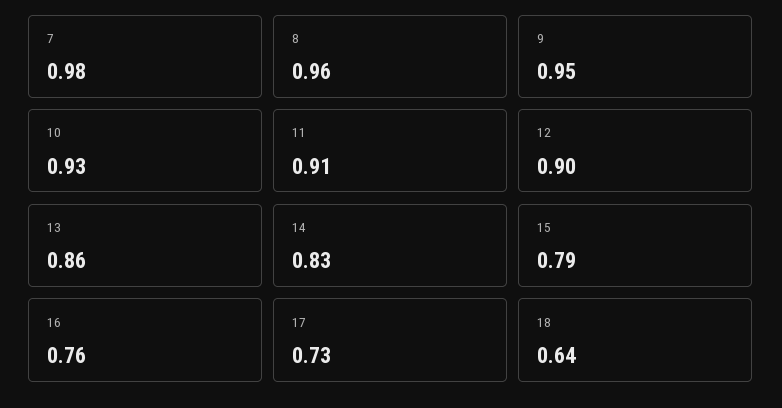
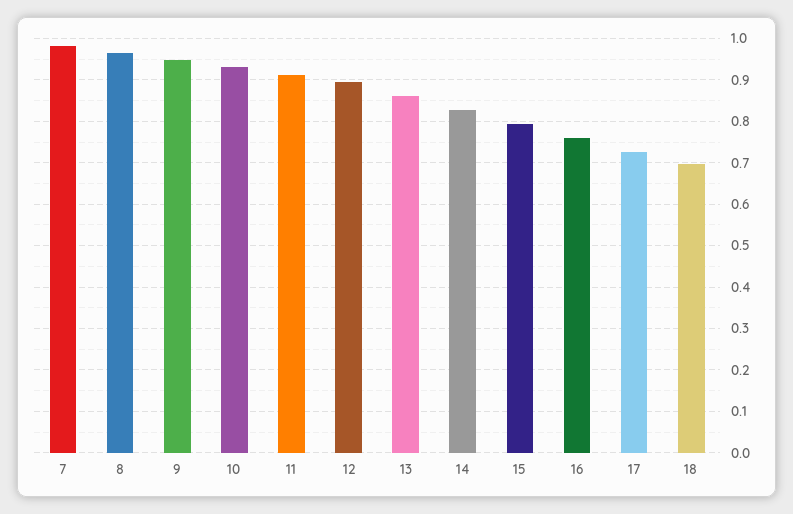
18: 0.64 -> 0.7

